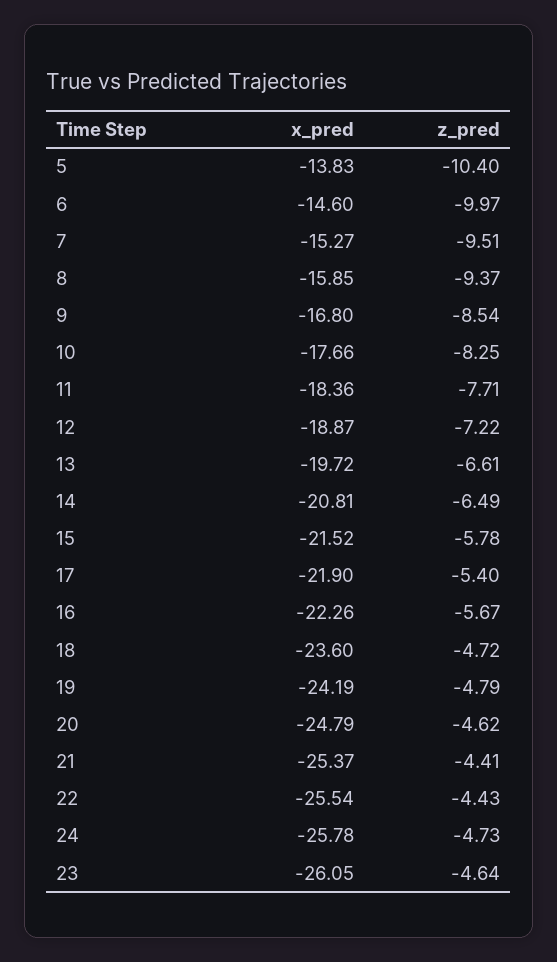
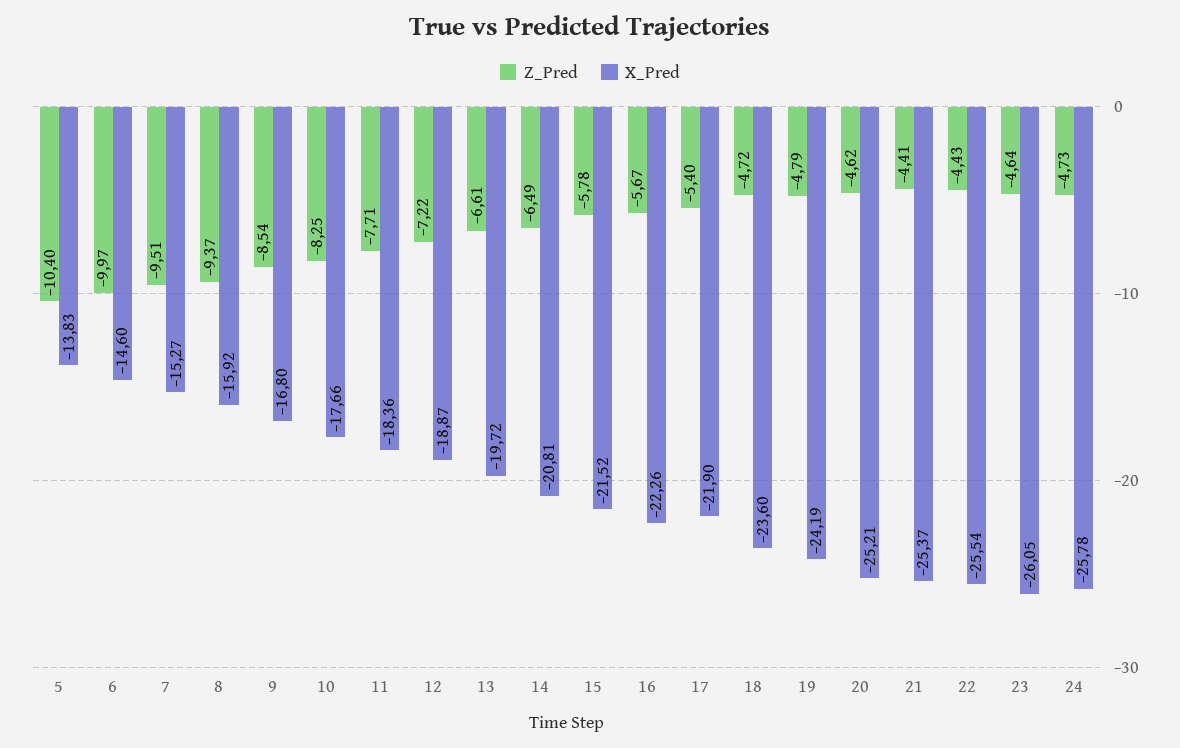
x_pred, 8: -15.85 -> -15.92
x_pred, 20: -24.79 -> -25.21

